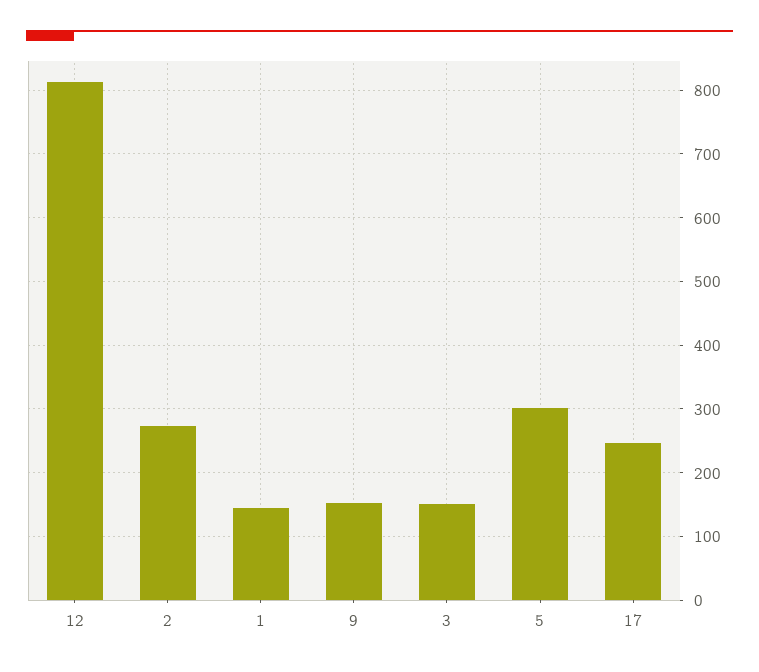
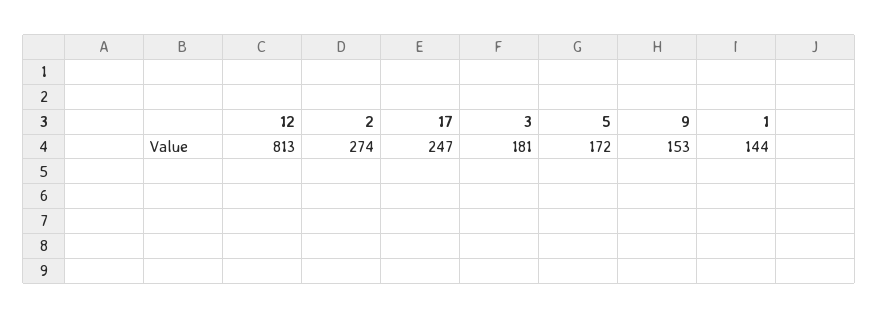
3: 150 -> 181
5: 300 -> 172

